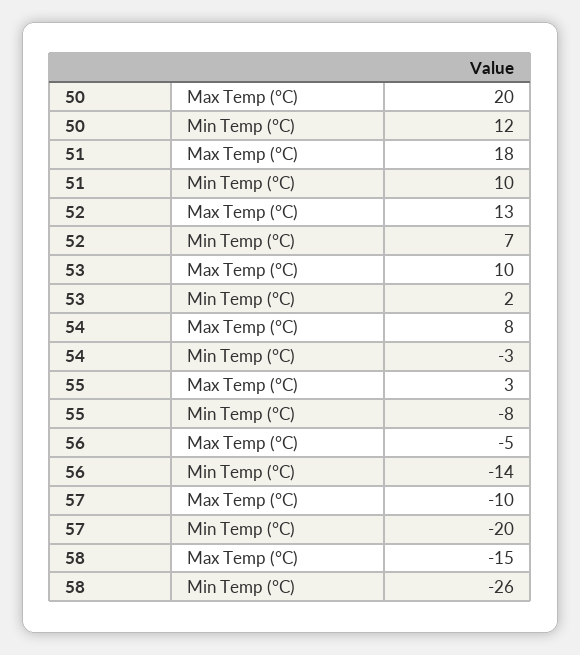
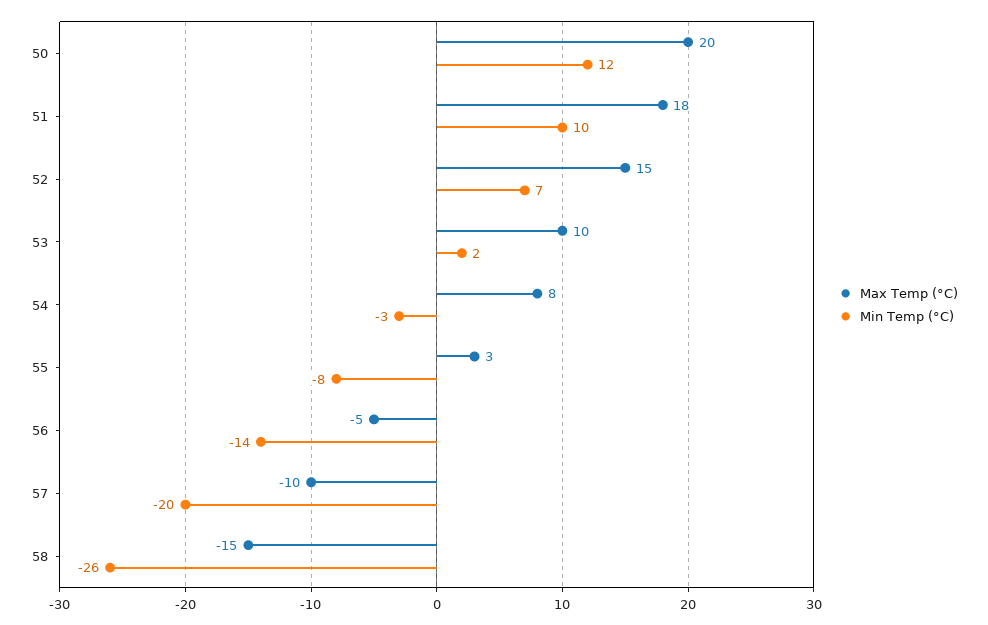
Max Temp (°C), 52: 13 -> 15

